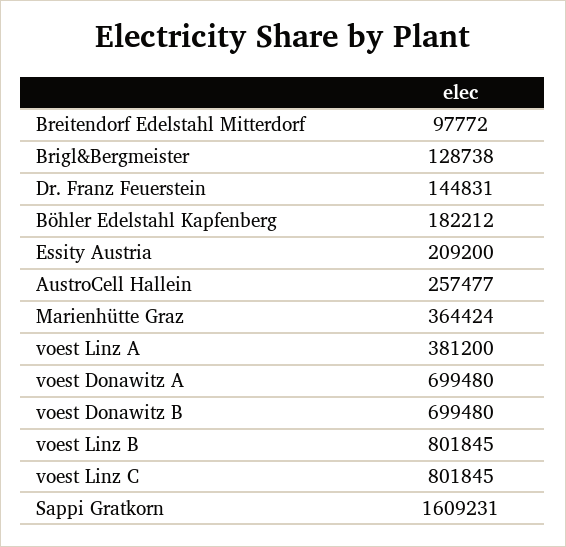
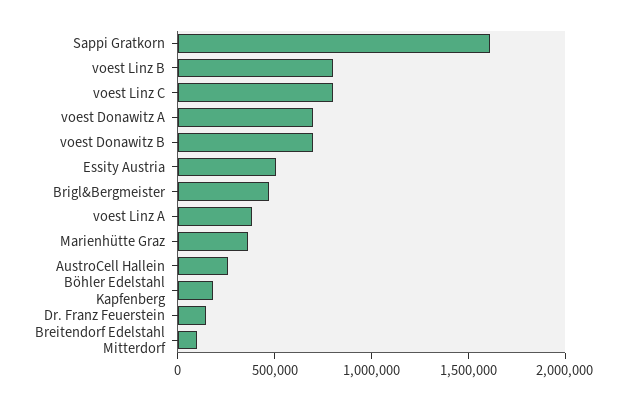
Brigl&Bergmeister: 128738 -> 500000
Essity Austria: 209200 -> 500000

